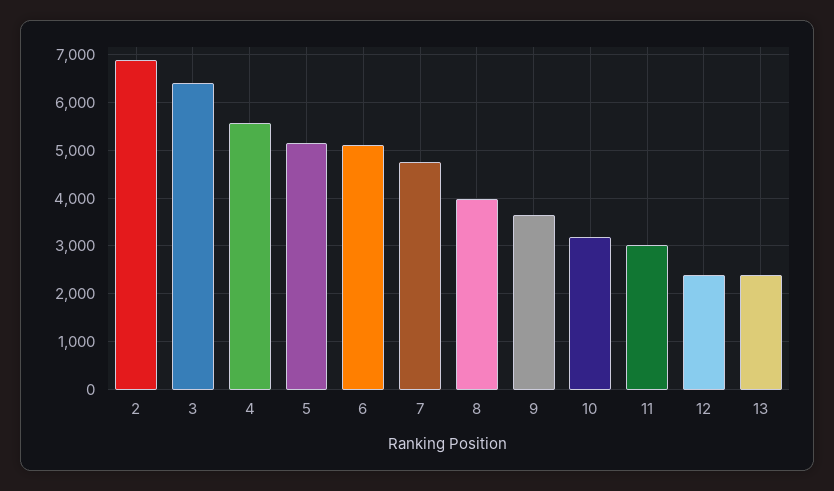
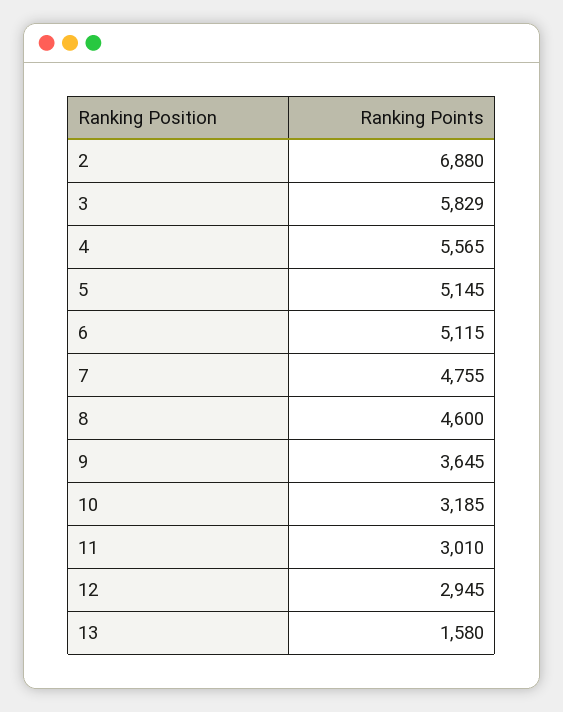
3: 6400 -> 5829
8: 4000 -> 4600
12: 2400 -> 2945
13: 2400 -> 1580

